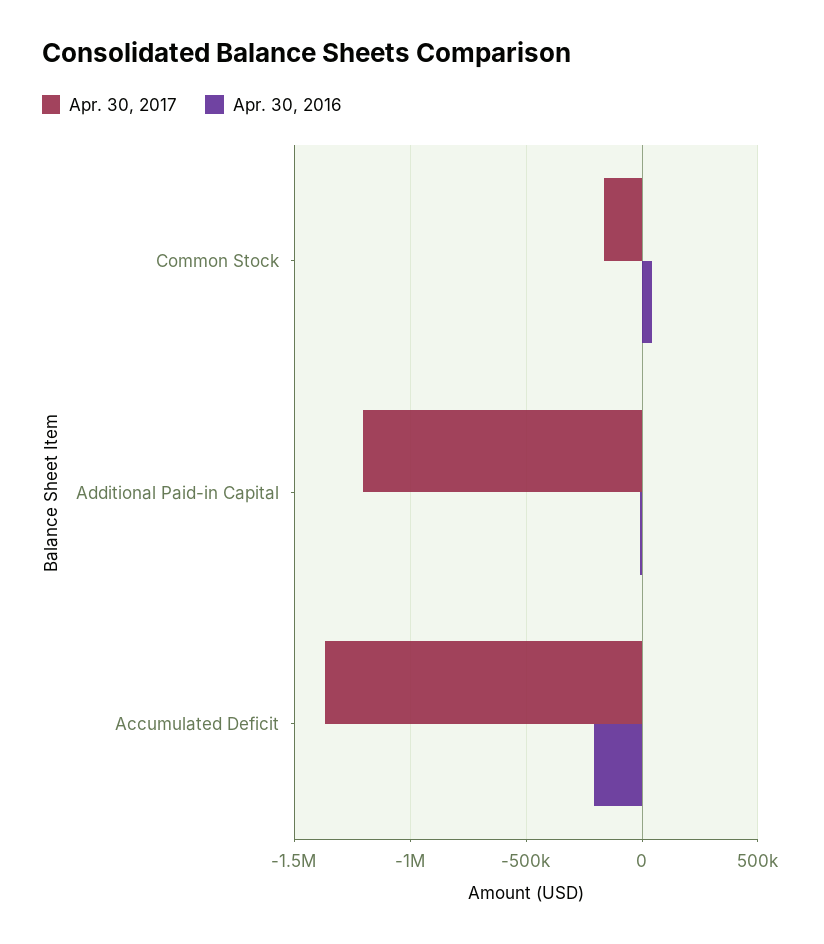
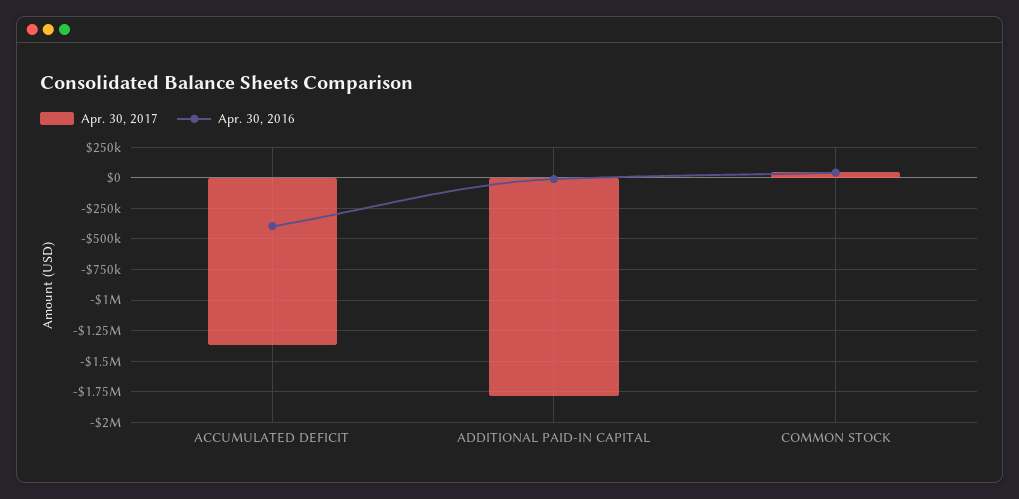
Apr. 30, 2017, Common Stock: -150000 -> 50000
Apr. 30, 2017, Additional Paid-in Capital: -1200000 -> -1800000
Apr. 30, 2016, Accumulated Deficit: -200000 -> -400000

